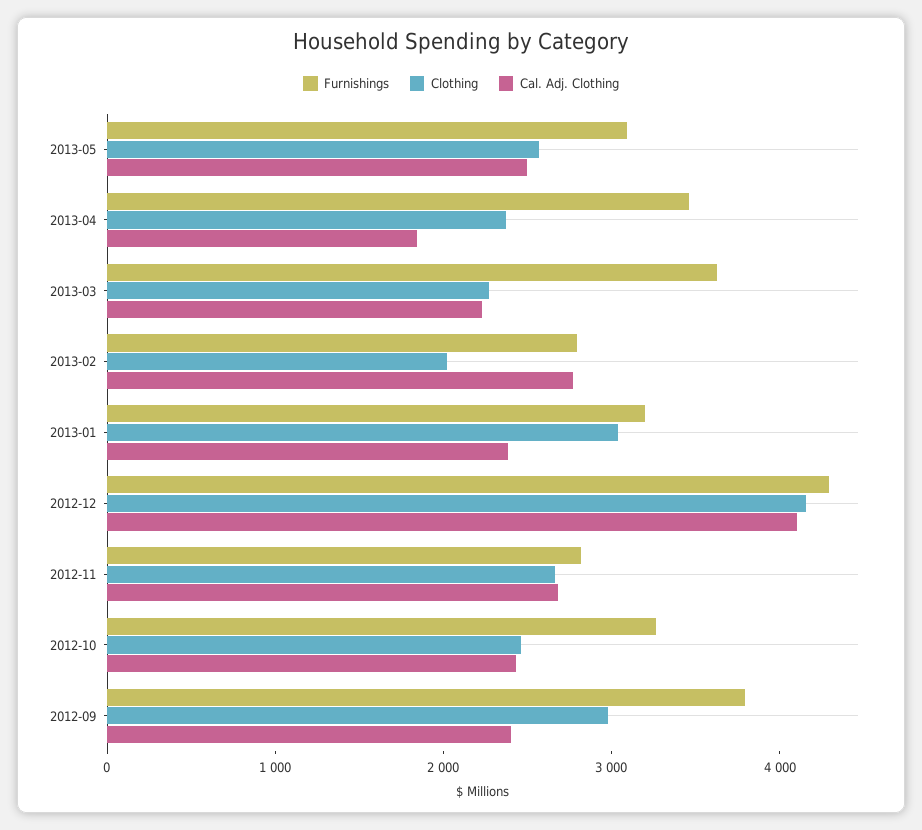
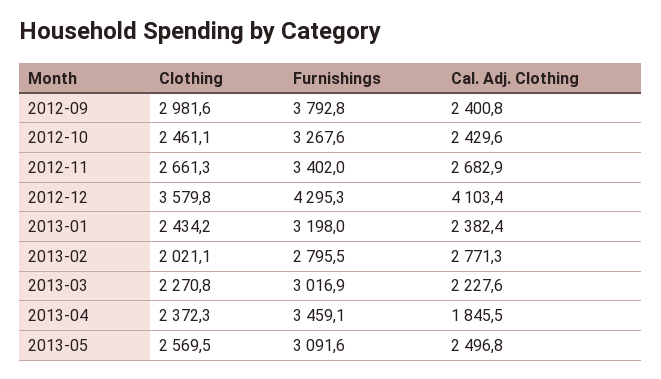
Furnishings, 2013-03: 3600 -> 3016.9
Clothing, 2013-01: 3000 -> 2434.2
Clothing, 2012-12: 4200 -> 3579.8
Furnishings, 2012-11: 2800 -> 3402

